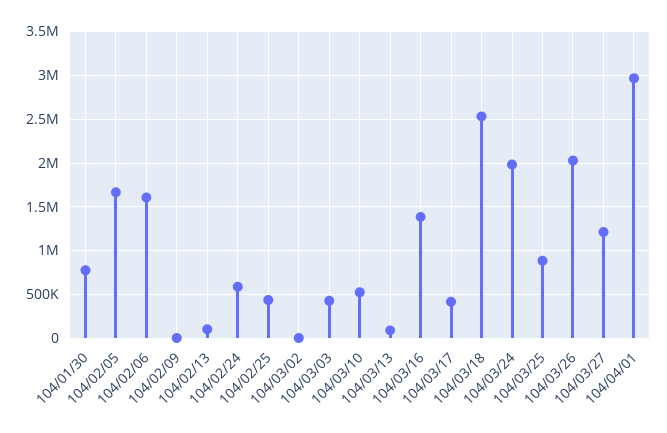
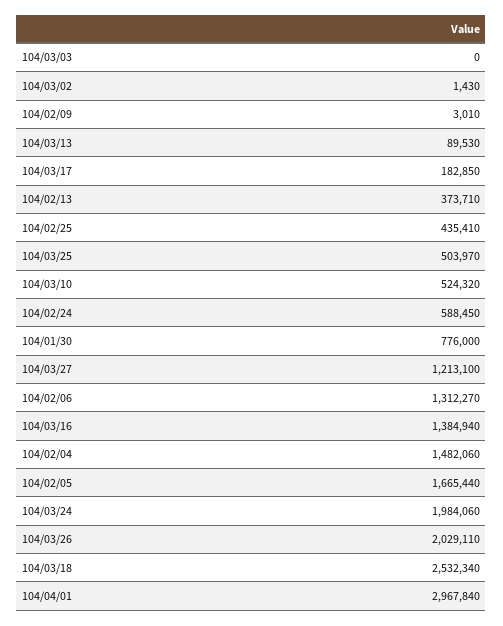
104/02/06: 1600000 -> 1312270
104/02/13: 100000 -> 373710
104/03/03: 400000 -> 0
104/03/17: 400000 -> 182850
104/03/25: 900000 -> 503970
104/02/04: none -> 1482060

